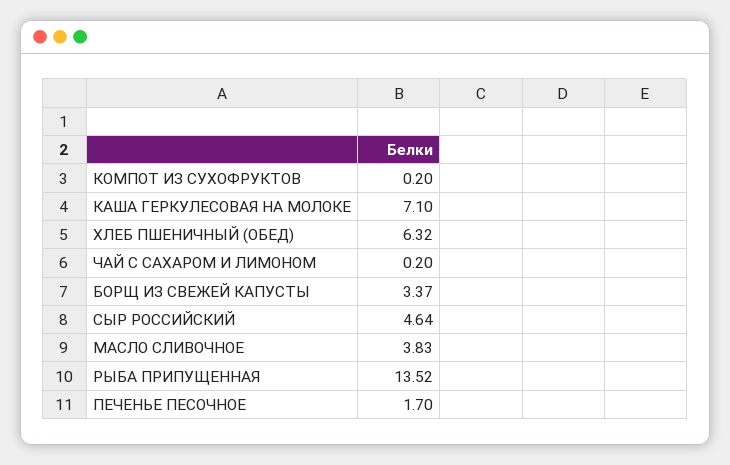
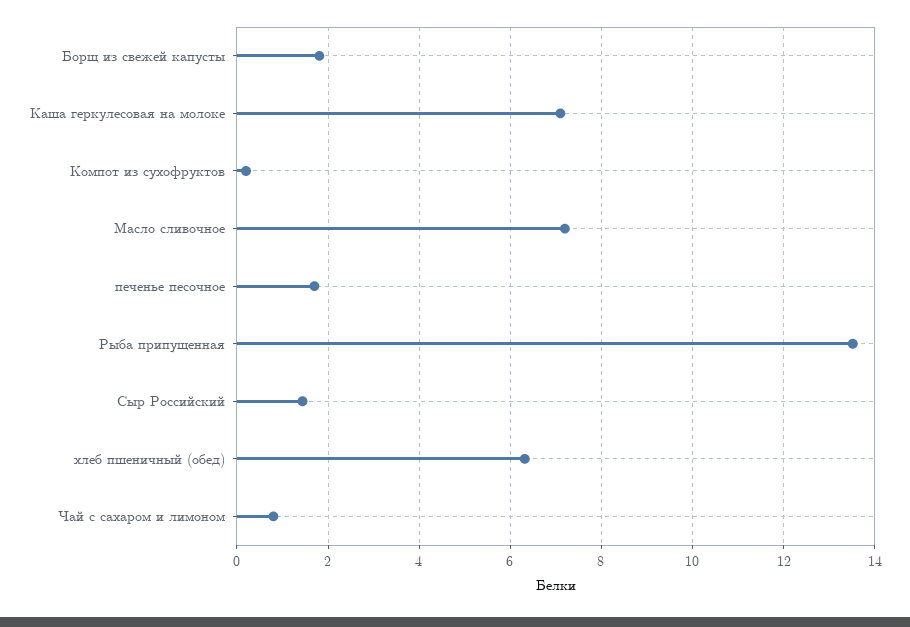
ЧАЙ С САХАРОМ И ЛИМОНОМ: 0.2 -> 0.8
БОРЩ ИЗ СВЕЖЕЙ КАПУСТЫ: 3.37 -> 1.8
СЫР РОССИЙСКИЙ: 4.64 -> 1.4
МАСЛО СЛИВОЧНОЕ: 3.83 -> 7.2

